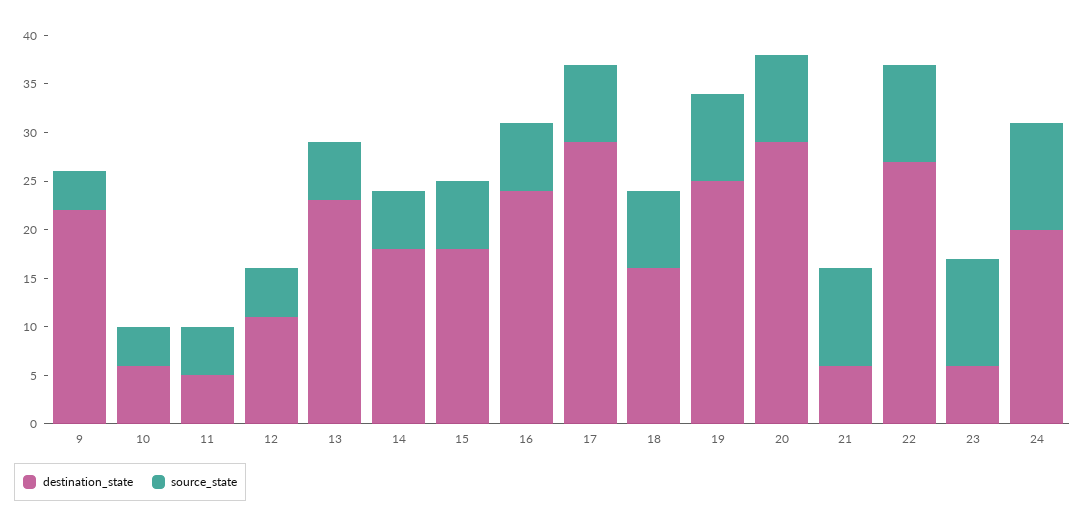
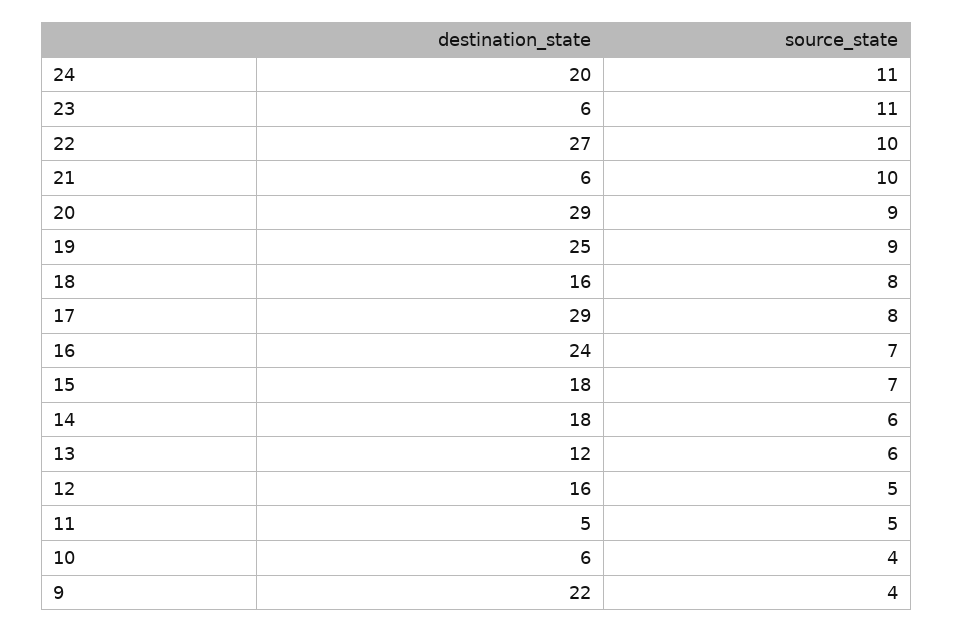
destination_state, 12: 11 -> 16
destination_state, 13: 23 -> 12

